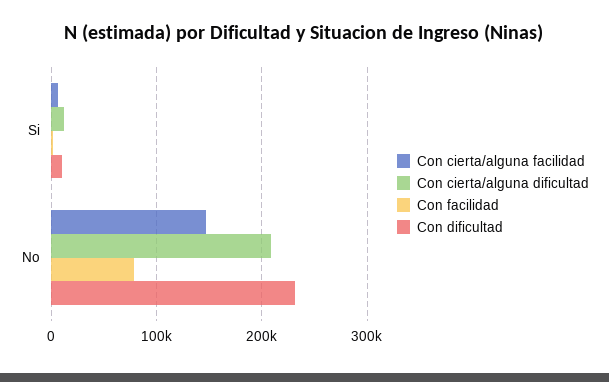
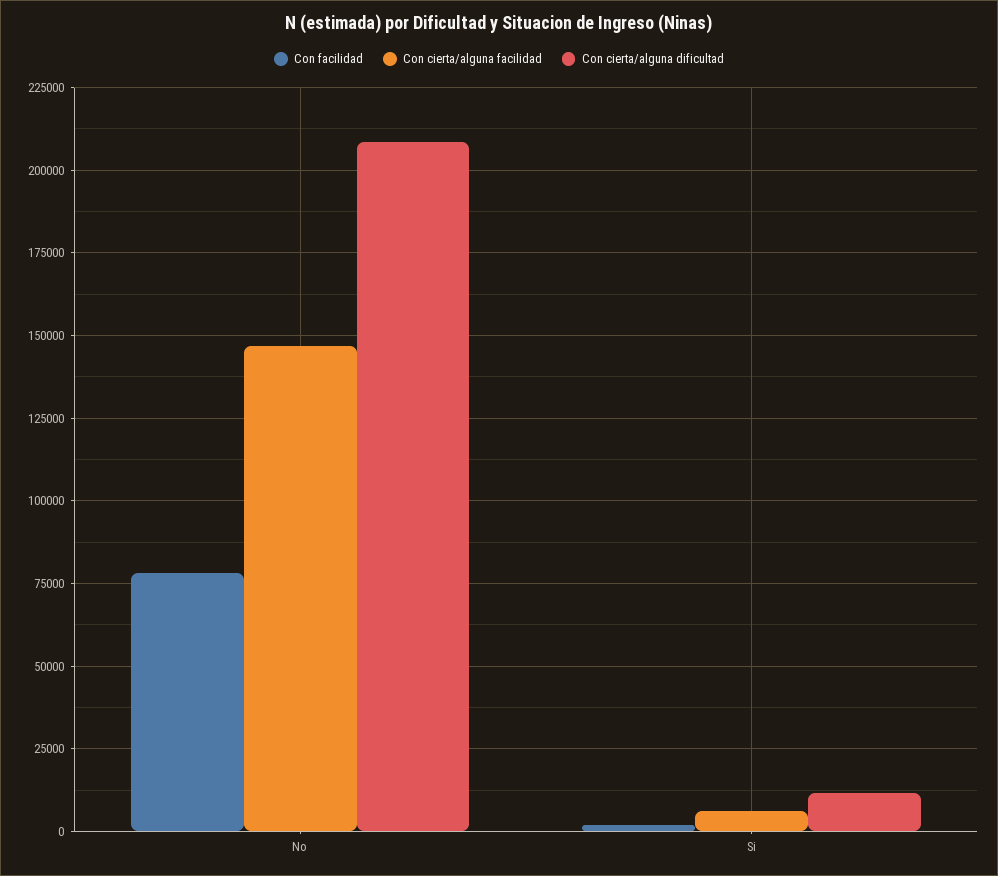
Con dificultad, Si: 10000 -> none
Con dificultad, No: 230000 -> none

